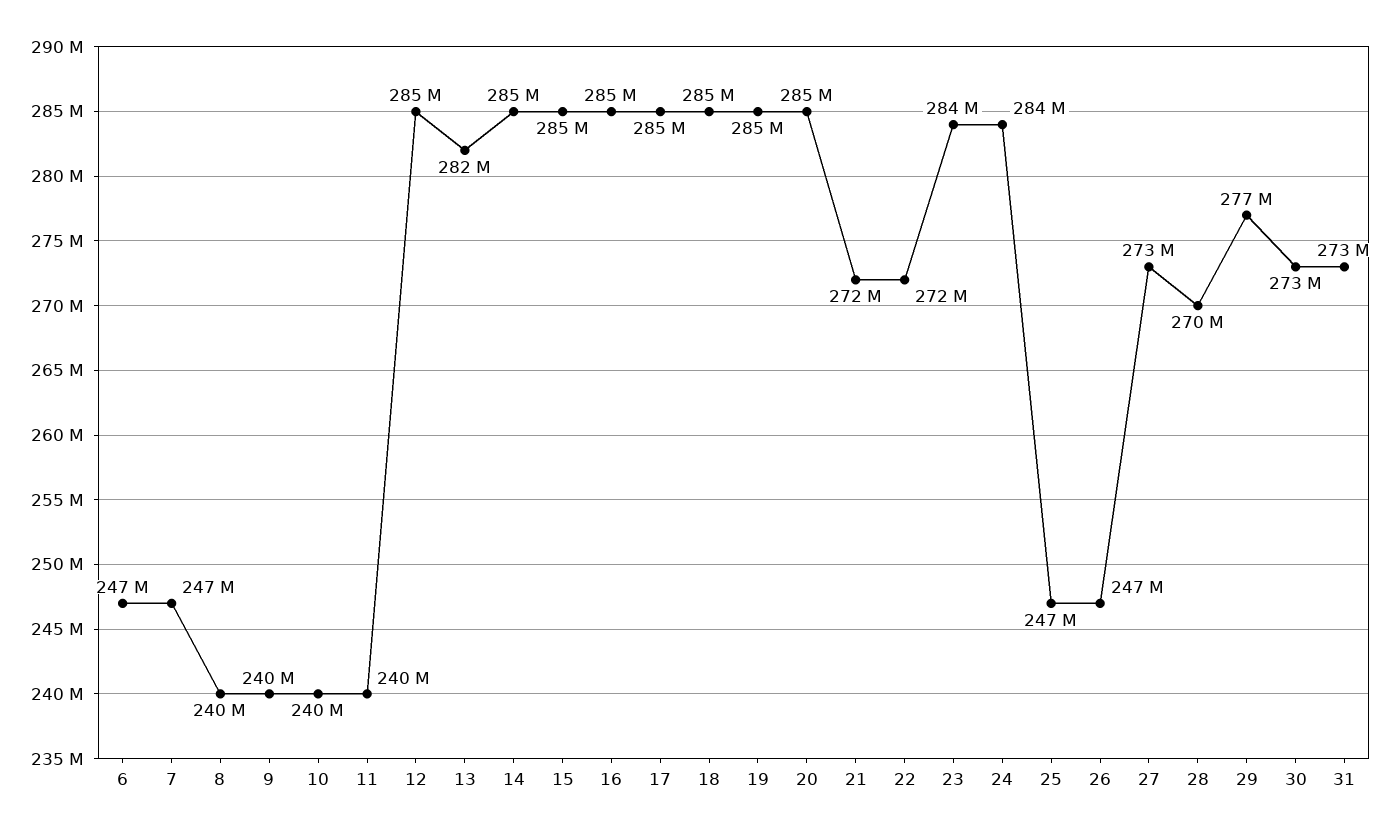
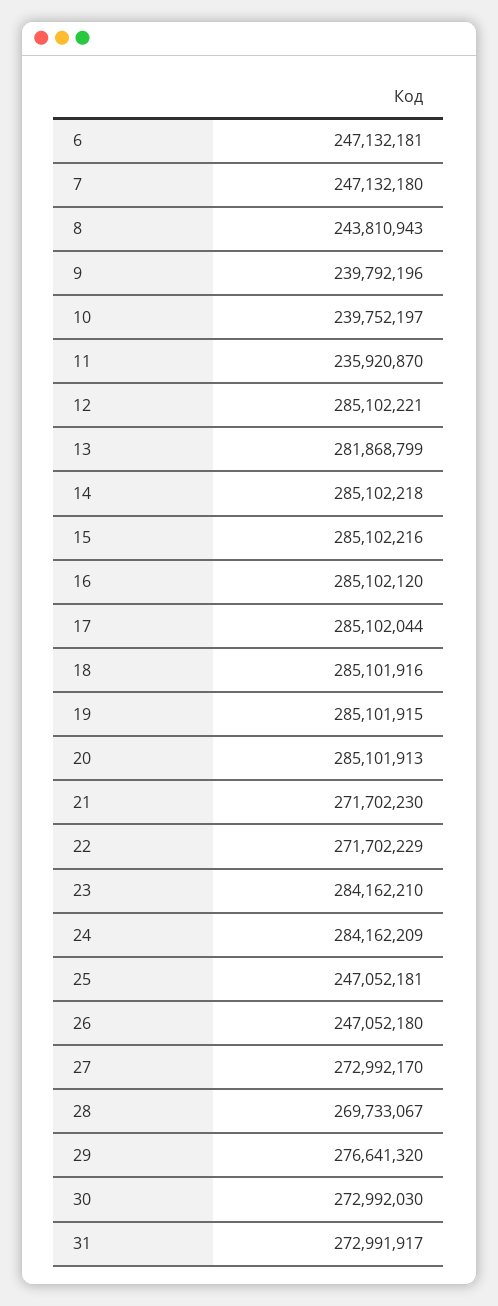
8: 240000000 -> 243810943
11: 240000000 -> 235920870

